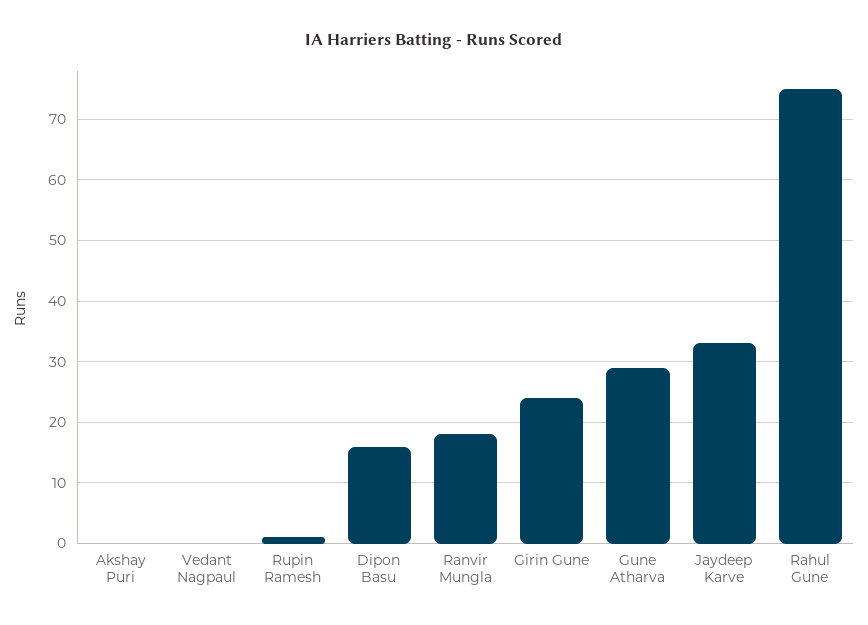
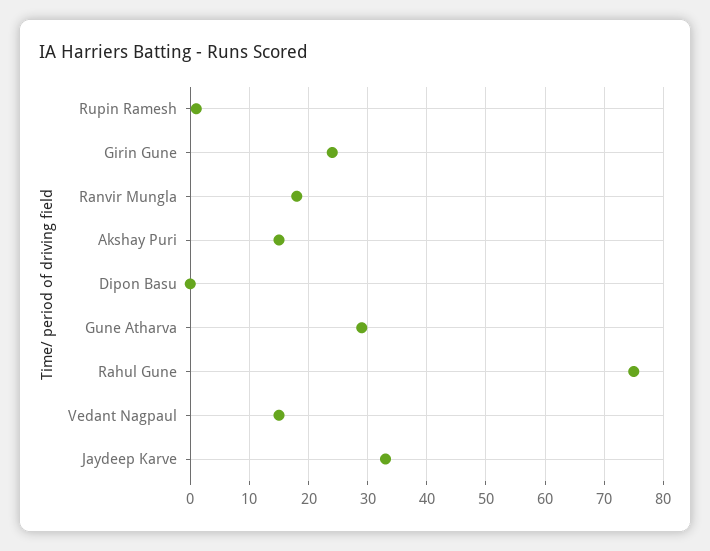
Akshay Puri: 0 -> 15
Vedant Nagpaul: 0 -> 15
Dipon Basu: 16 -> 0

